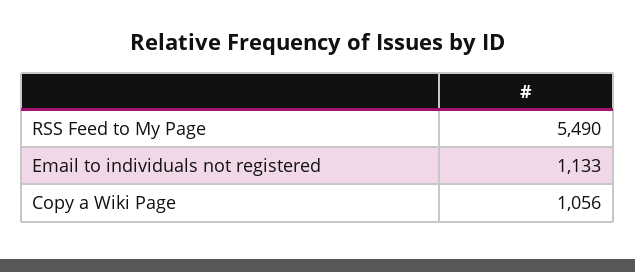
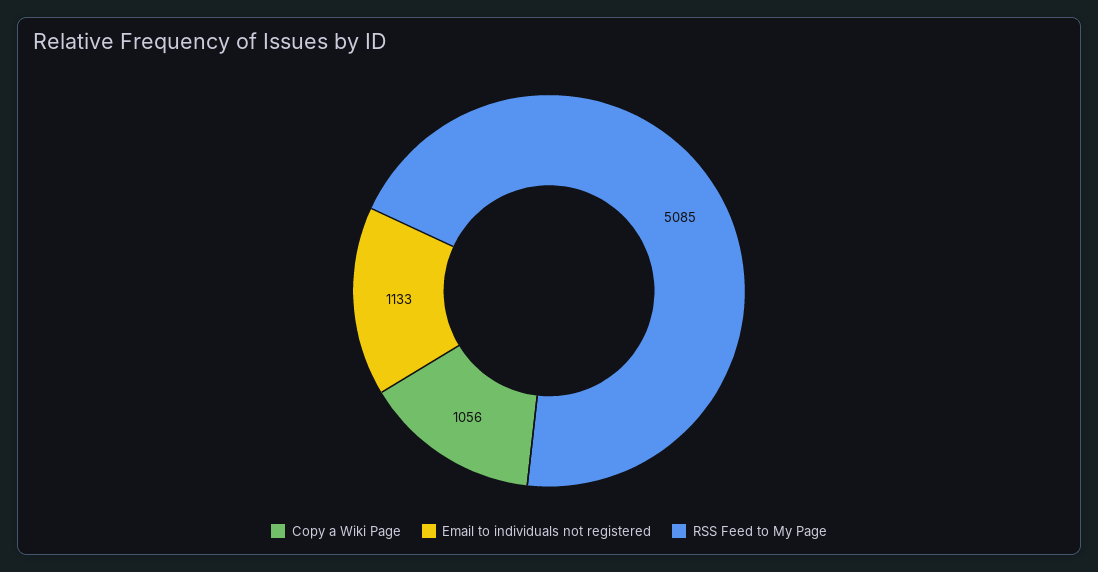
RSS Feed to My Page: 5490 -> 5085

